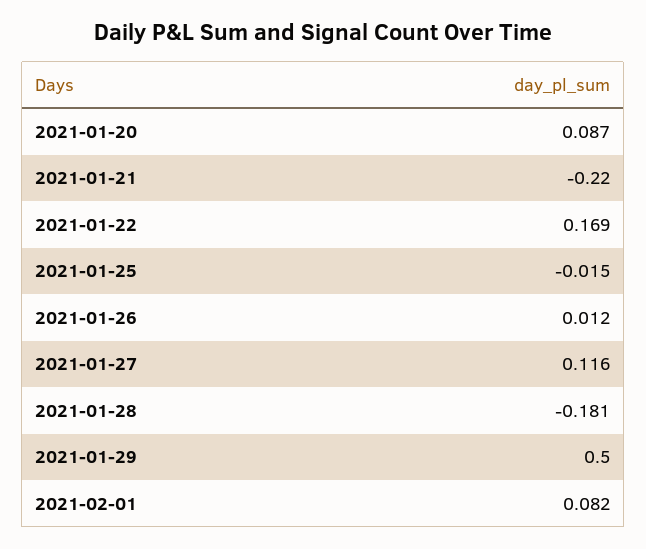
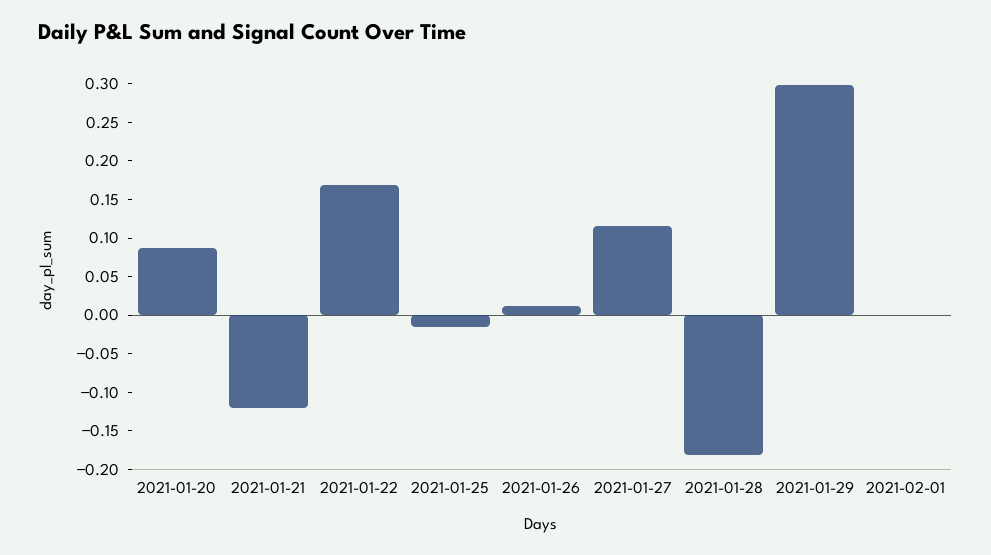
2021-01-21: -0.22 -> -0.125
2021-01-29: 0.5 -> 0.3
2021-02-01: 0.082 -> 0

